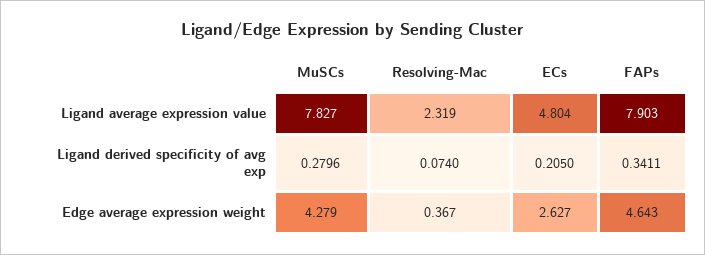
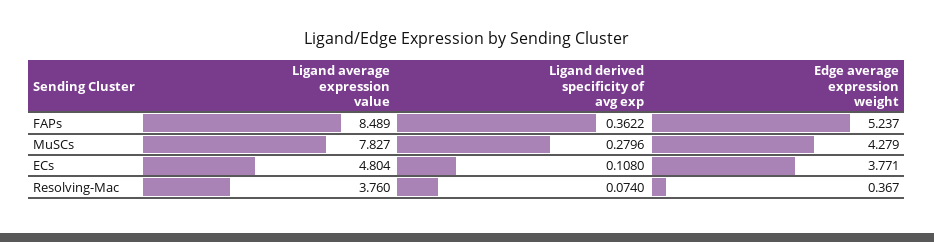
Resolving-Mac, Ligand average expression value: 2.319 -> 3.76
FAPs, Ligand average expression value: 7.903 -> 8.489
ECs, Ligand derived specificity of avg exp: 0.205 -> 0.108
FAPs, Ligand derived specificity of avg exp: 0.3411 -> 0.3622
ECs, Edge average expression weight: 2.627 -> 3.771
FAPs, Edge average expression weight: 4.643 -> 5.237

